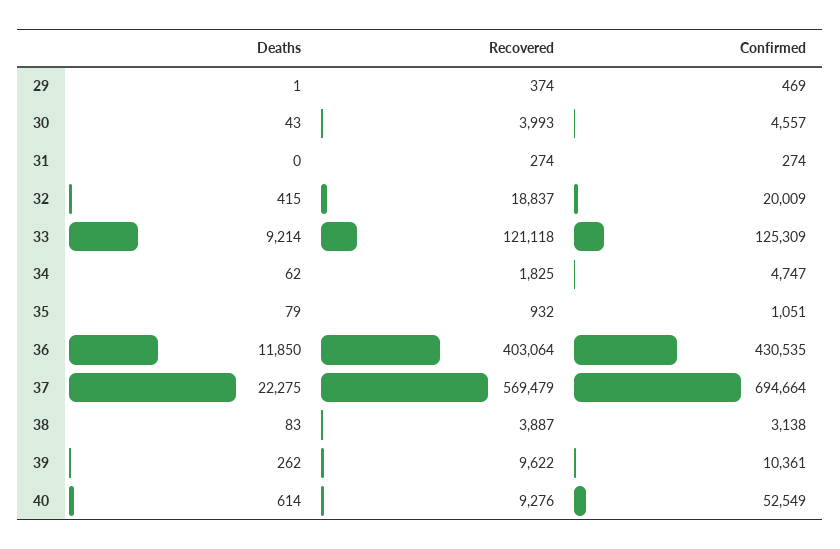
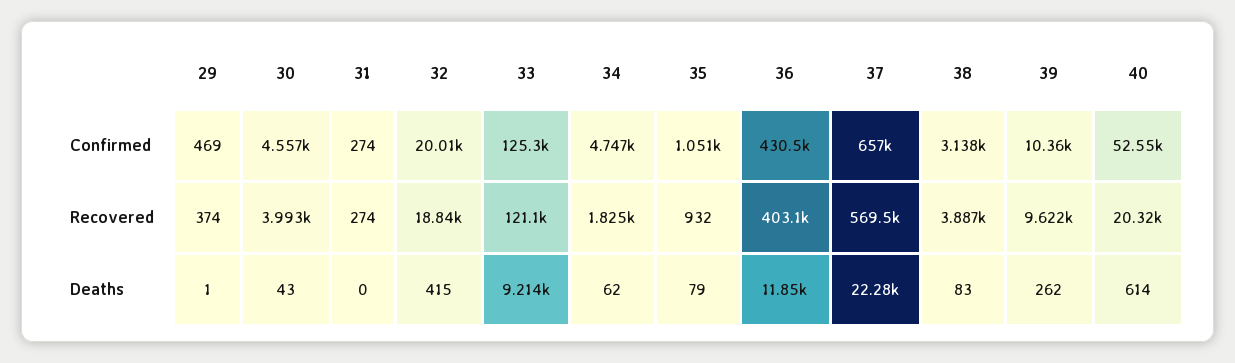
Confirmed, 37: 694664 -> 657000
Recovered, 40: 9276 -> 20320

